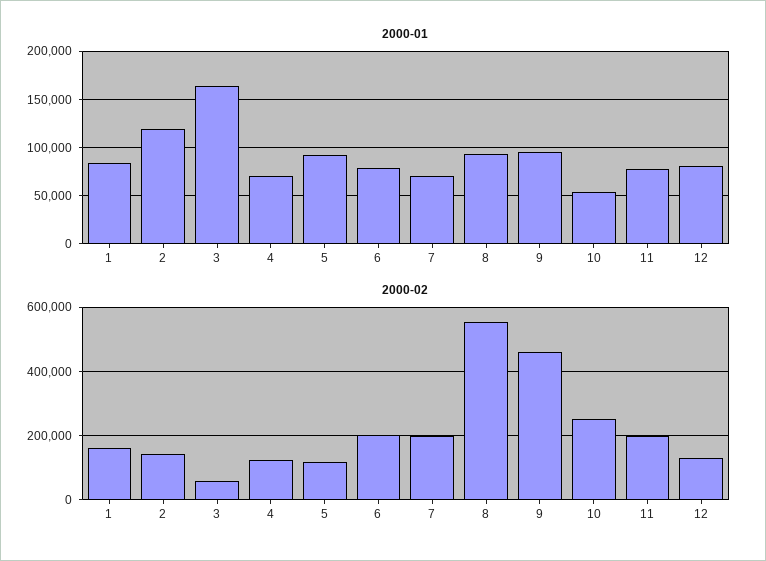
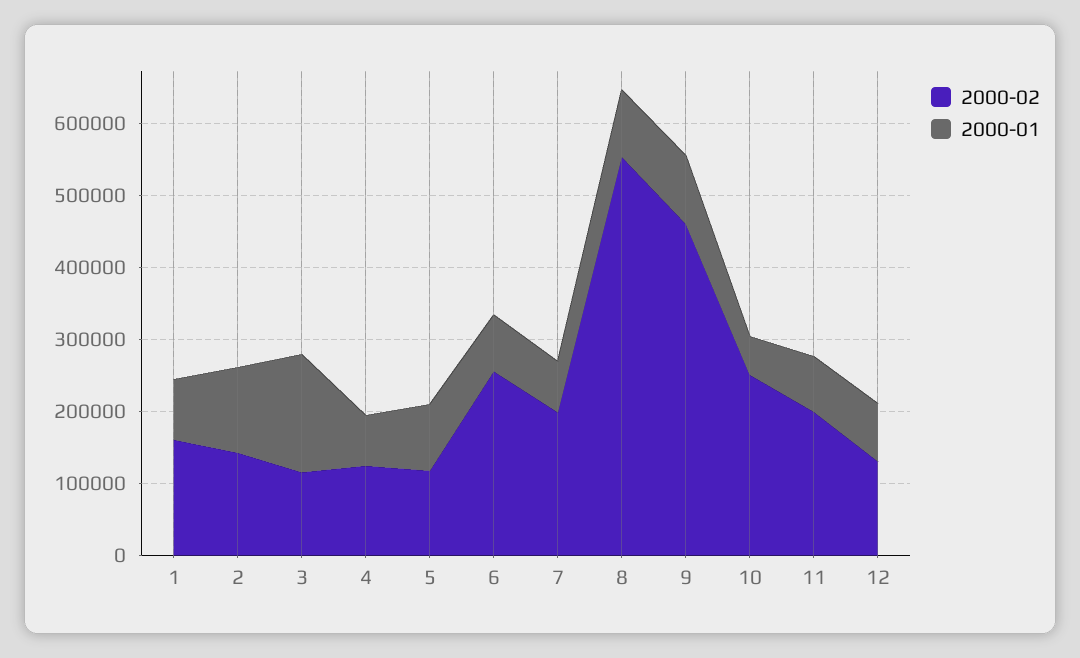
2000-02, 3: 60000 -> 120000
2000-02, 6: 200000 -> 260000

